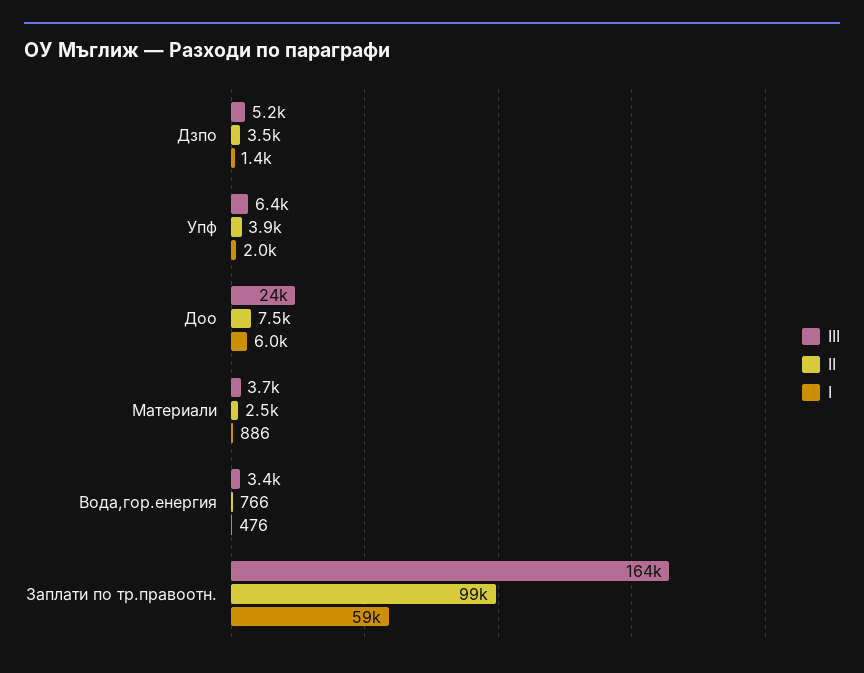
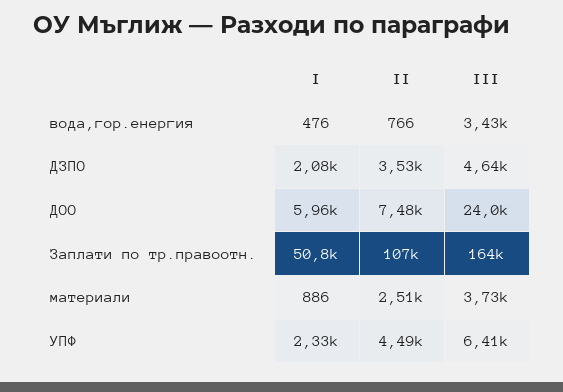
III, Дзпо: 5200 -> 4640
I, Дзпо: 1400 -> 2080
II, Упф: 3900 -> 4490
I, Упф: 2000 -> 2330
II, Заплати по тр.правоотн.: 99000 -> 107000
I, Заплати по тр.правоотн.: 59000 -> 50800

